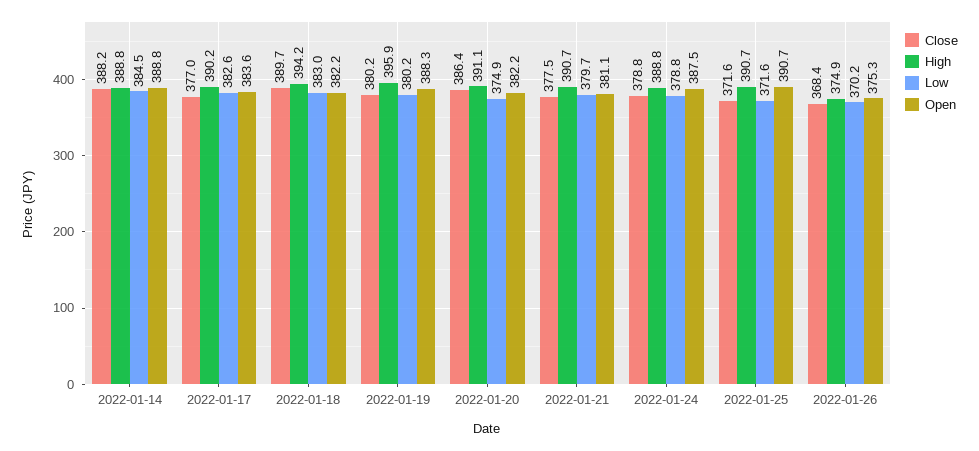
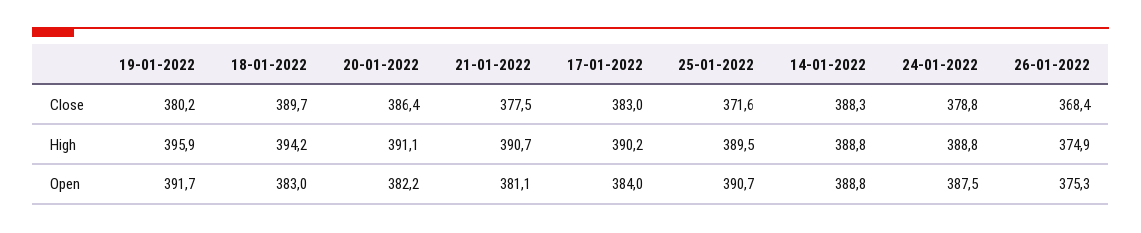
Close, 2022-01-14: 388.2 -> 388.3
Low, 2022-01-14: 384.5 -> none
Close, 2022-01-17: 377 -> 383
Low, 2022-01-17: 382.6 -> none
Open, 2022-01-17: 383.6 -> 384
Low, 2022-01-18: 383 -> none
Open, 2022-01-18: 382.2 -> 383
Low, 2022-01-19: 380.2 -> none
Open, 2022-01-19: 388.3 -> 391.7
Low, 2022-01-20: 374.9 -> none
Low, 2022-01-21: 379.7 -> none
Low, 2022-01-24: 378.8 -> none
High, 2022-01-25: 390.7 -> 389.5
Low, 2022-01-25: 371.6 -> none
Low, 2022-01-26: 370.2 -> none

